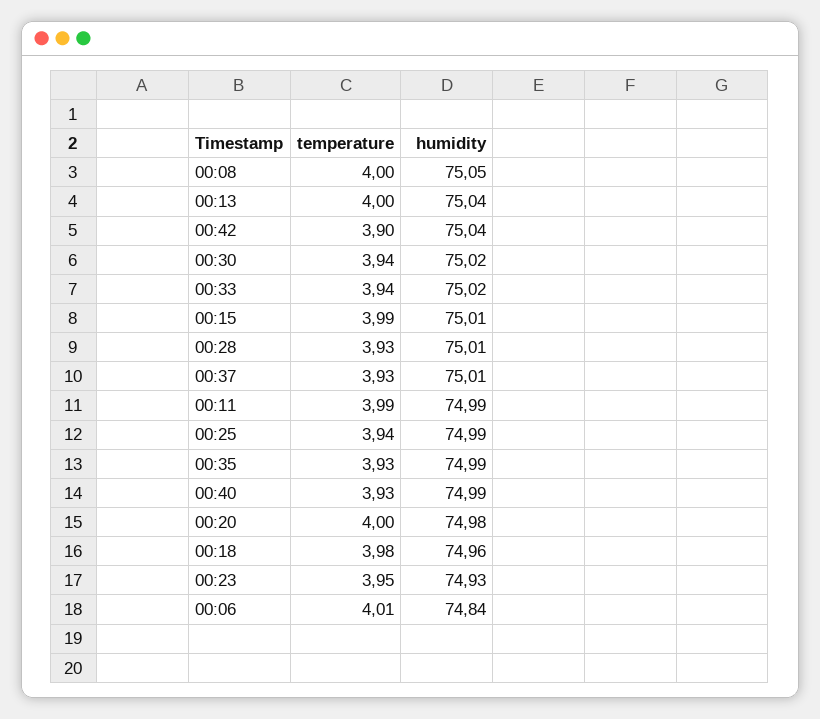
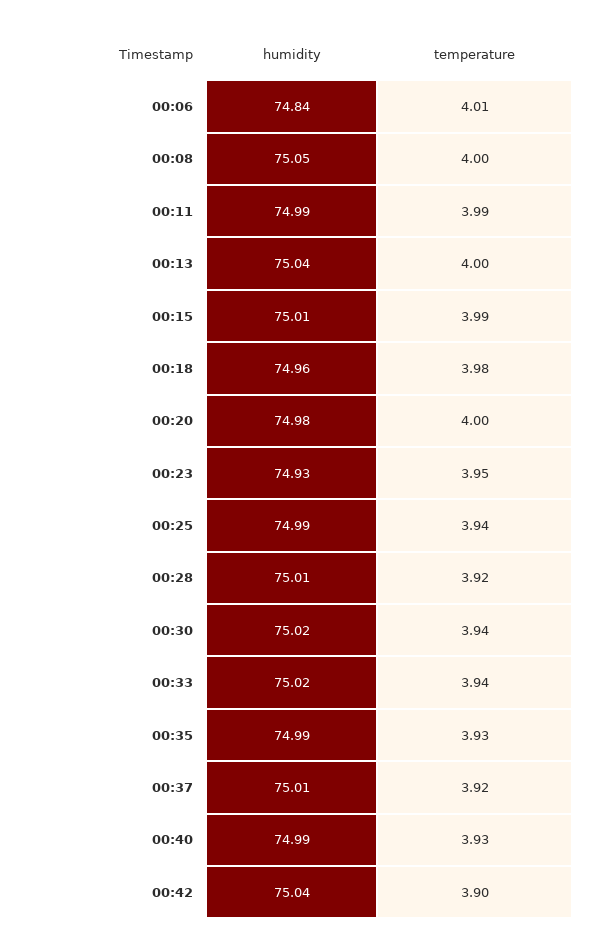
temperature, 00:28: 3.93 -> 3.92
temperature, 00:37: 3.93 -> 3.92

